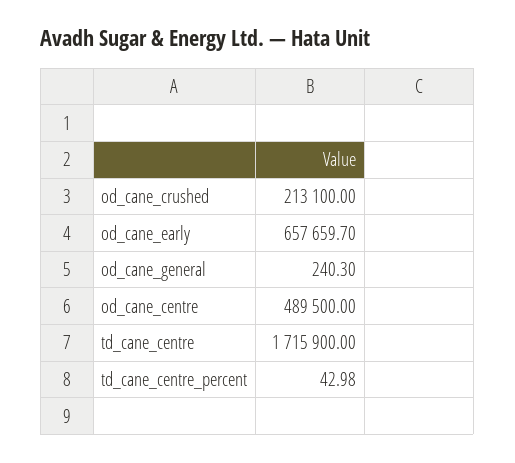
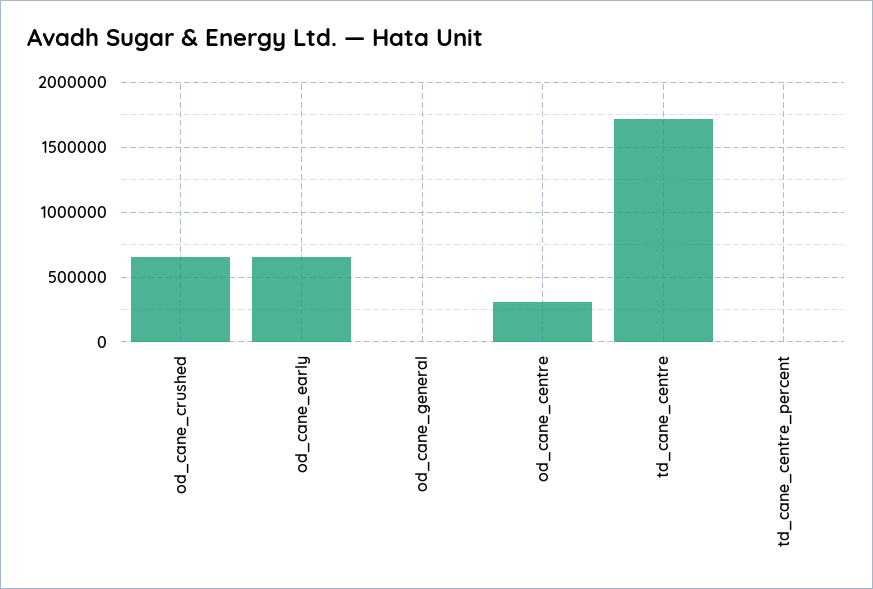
od_cane_crushed: 213100 -> 650000
od_cane_centre: 489500 -> 300000

